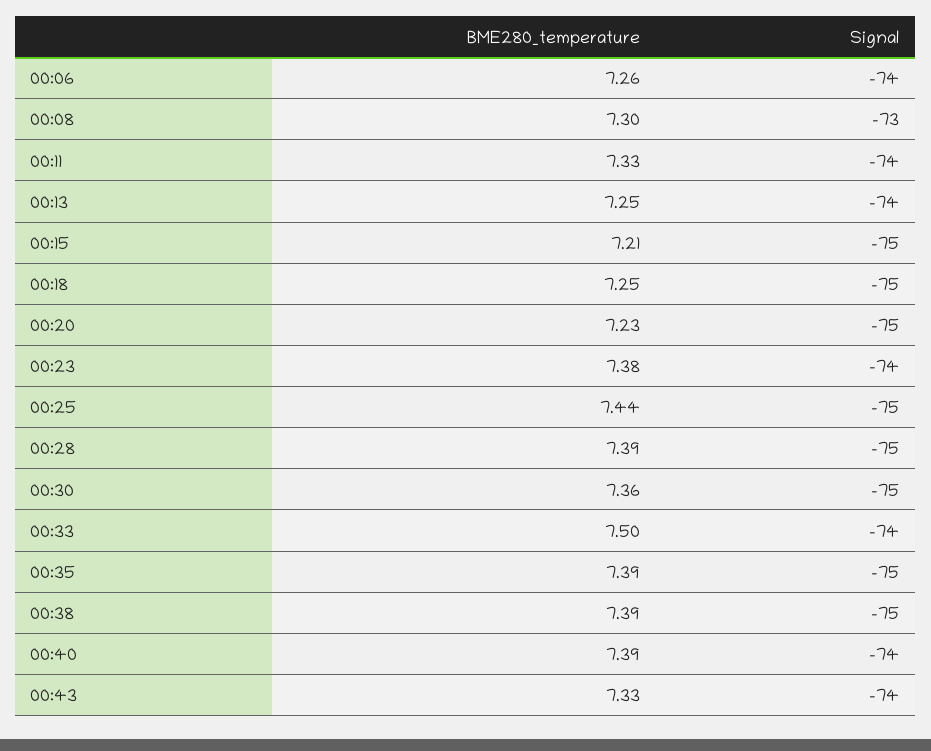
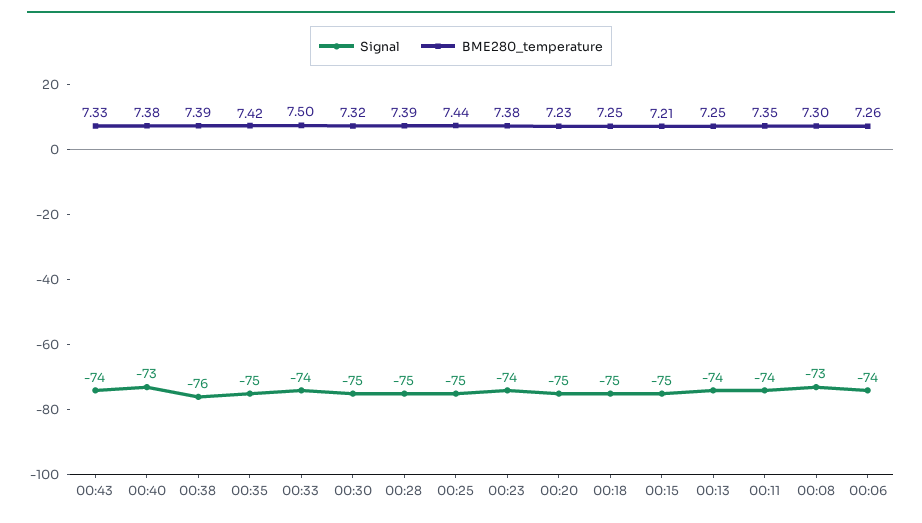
BME280_temperature, 00:11: 7.33 -> 7.35
BME280_temperature, 00:30: 7.36 -> 7.32
BME280_temperature, 00:35: 7.39 -> 7.42
Signal, 00:38: -75 -> -76
BME280_temperature, 00:40: 7.39 -> 7.38
Signal, 00:40: -74 -> -73

